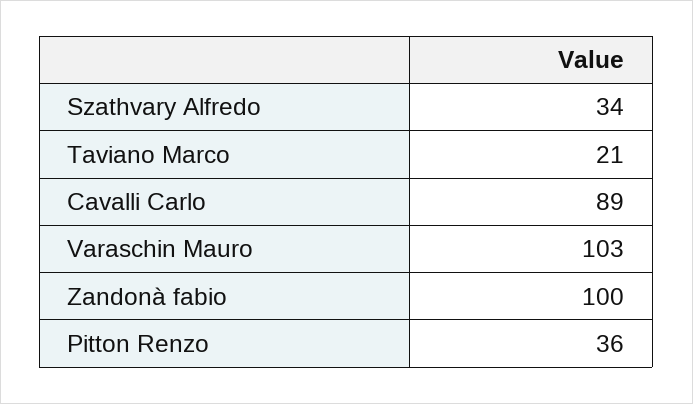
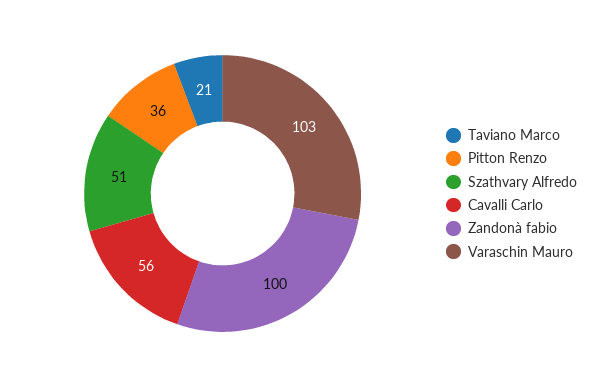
Szathvary Alfredo: 34 -> 51
Cavalli Carlo: 89 -> 56

